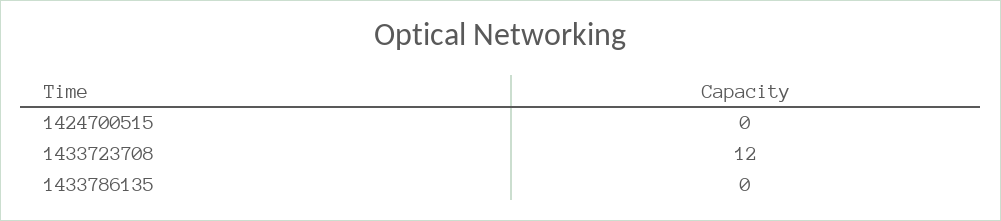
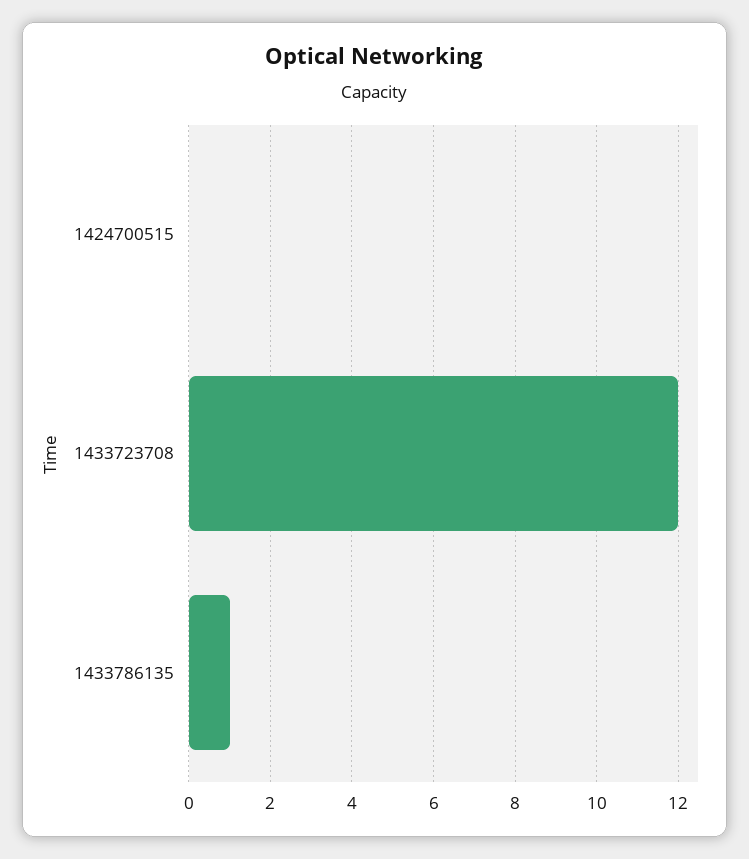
1433786135: 0 -> 1

